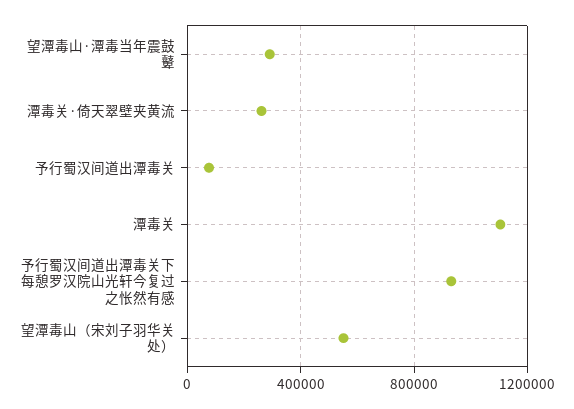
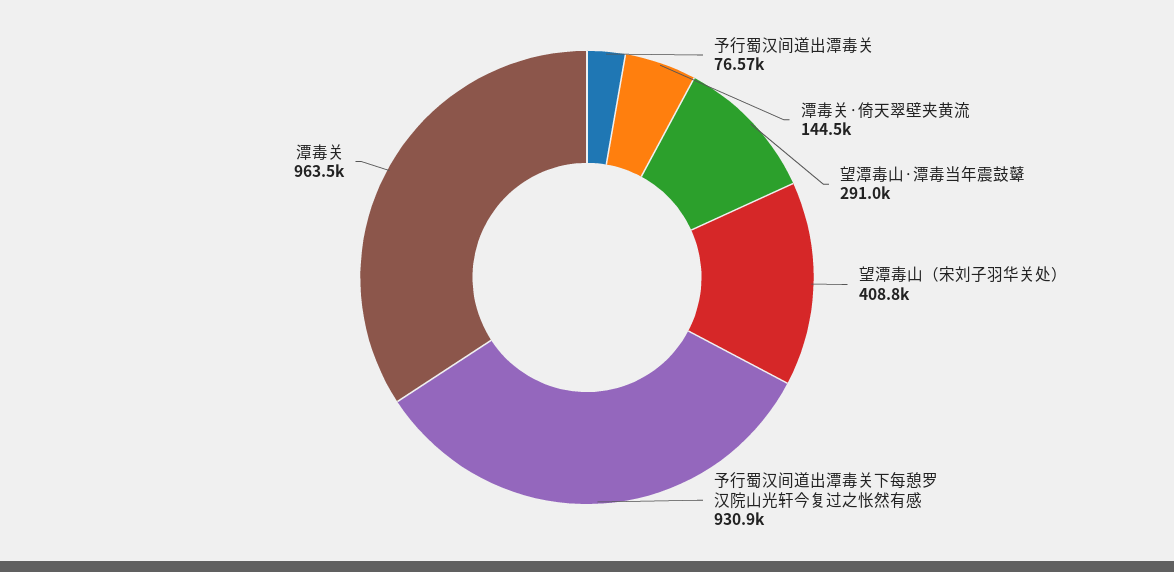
潭毒关·倚天翠壁夹黄流: 250000 -> 144500
潭毒关: 1100000 -> 963500
望潭毒山（宋刘子羽华关处）: 550000 -> 408800

